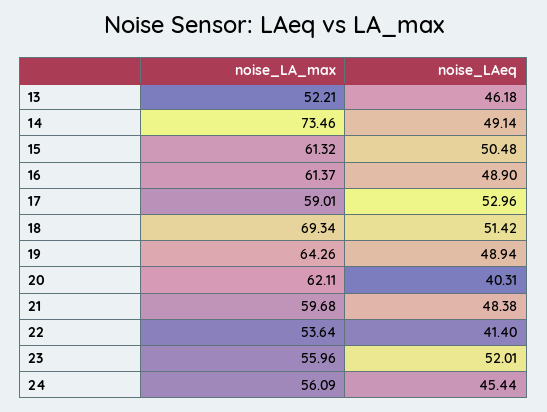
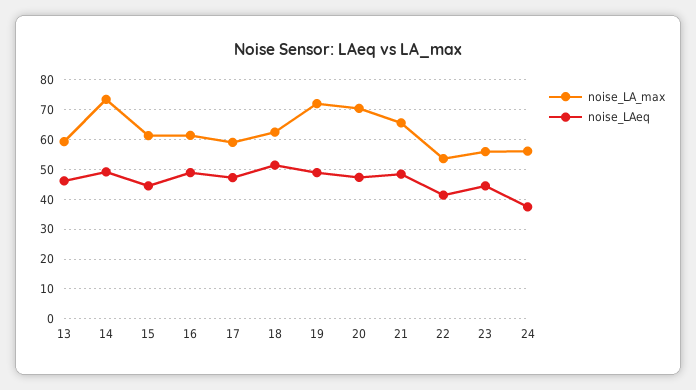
noise_LA_max, 13: 52.21 -> 60
noise_LAeq, 15: 50.48 -> 45
noise_LAeq, 17: 52.96 -> 47.5
noise_LA_max, 18: 69.34 -> 62.5
noise_LA_max, 19: 64.26 -> 72.5
noise_LA_max, 20: 62.11 -> 70
noise_LAeq, 20: 40.31 -> 47.5
noise_LA_max, 21: 59.68 -> 65
noise_LAeq, 23: 52.01 -> 45
noise_LAeq, 24: 45.44 -> 37.5

